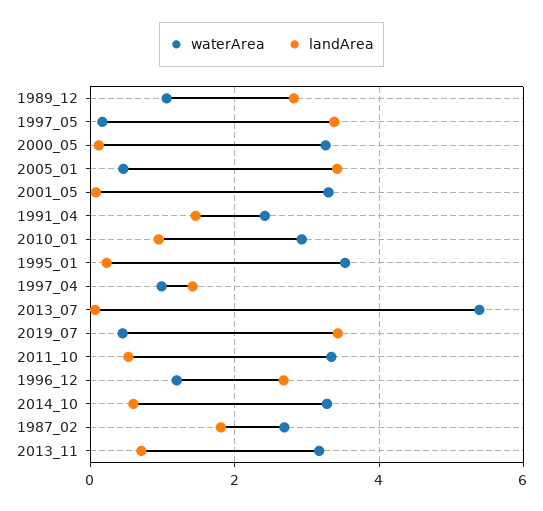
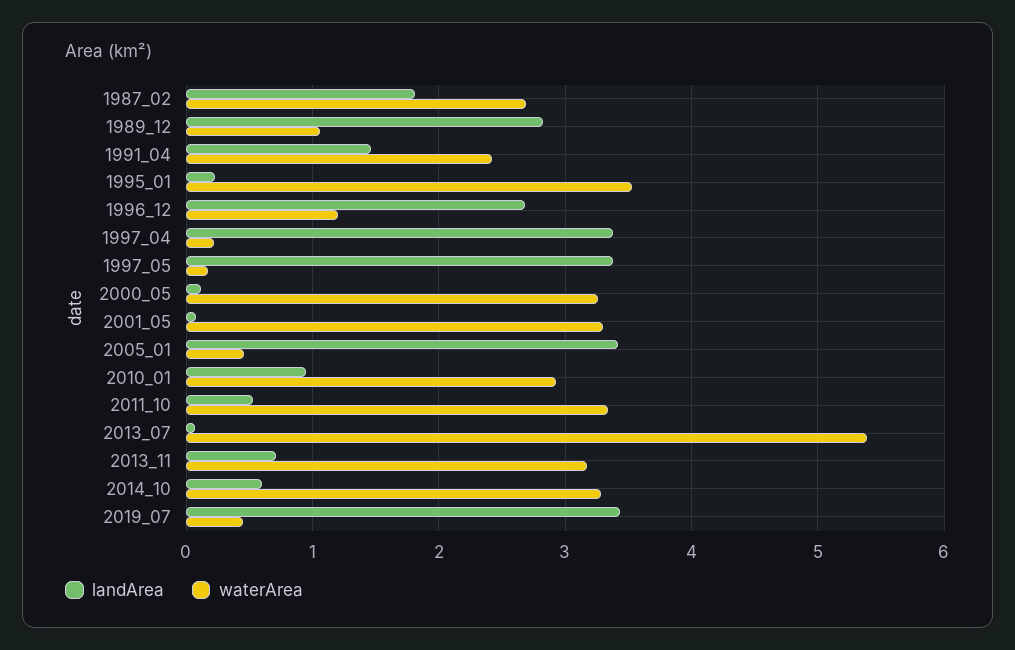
waterArea, 1997_04: 1 -> 0.2
landArea, 1997_04: 1.4 -> 3.4

